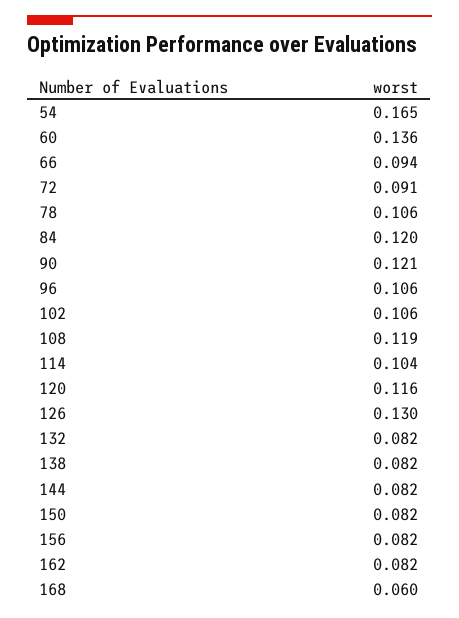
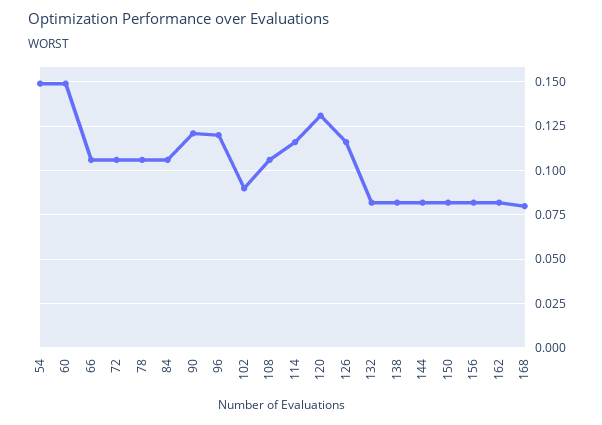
54: 0.165 -> 0.15
60: 0.136 -> 0.15
66: 0.094 -> 0.105
72: 0.091 -> 0.105
84: 0.12 -> 0.105
96: 0.106 -> 0.12
102: 0.106 -> 0.09
108: 0.119 -> 0.105
114: 0.104 -> 0.115
120: 0.116 -> 0.13
126: 0.13 -> 0.115
168: 0.06 -> 0.08

